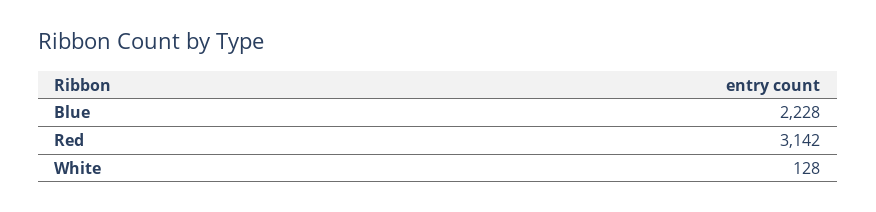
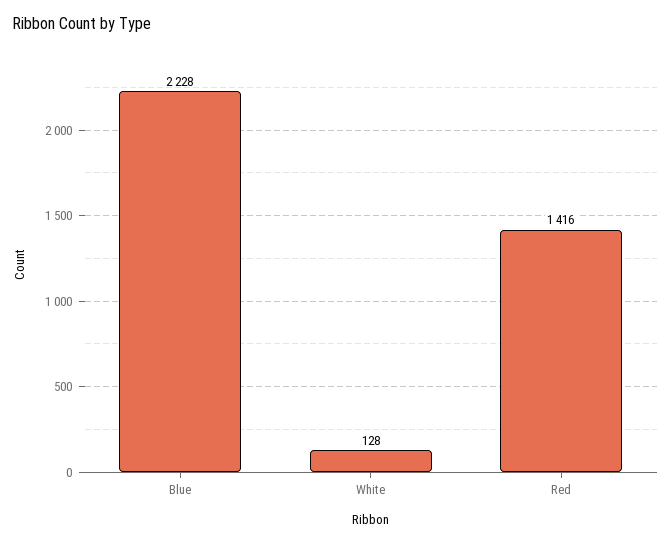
Red: 3142 -> 1416

